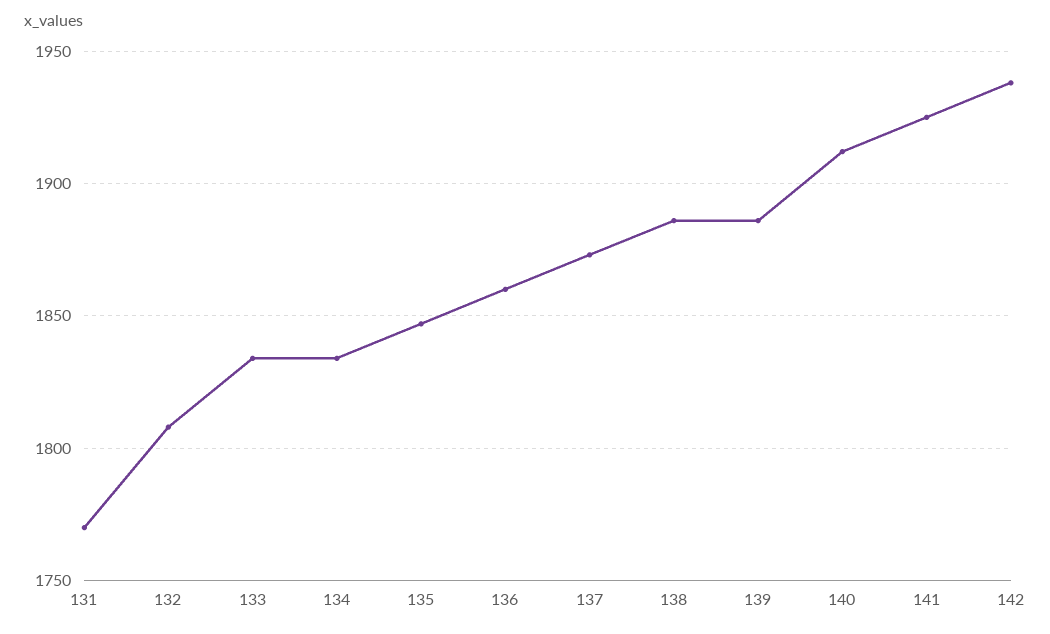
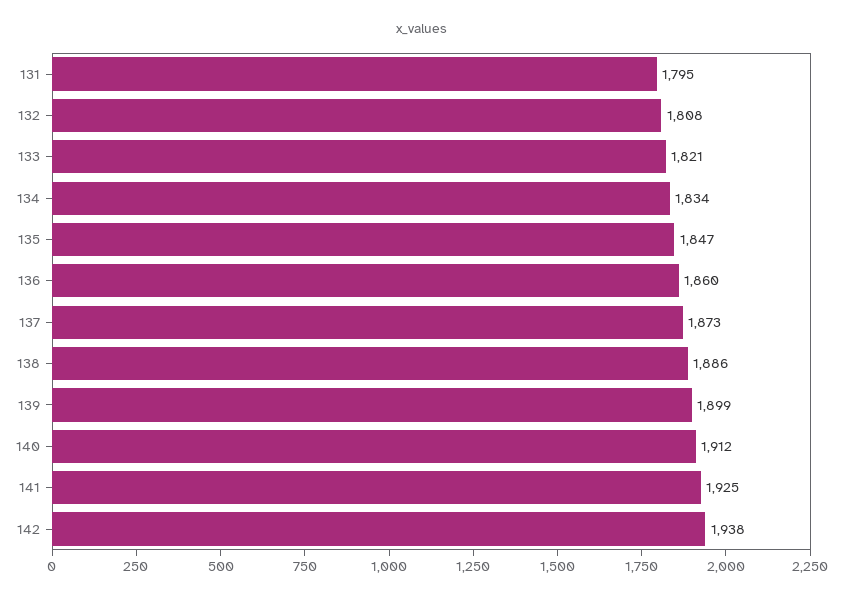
131: 1770 -> 1795
133: 1835 -> 1821
139: 1885 -> 1899

